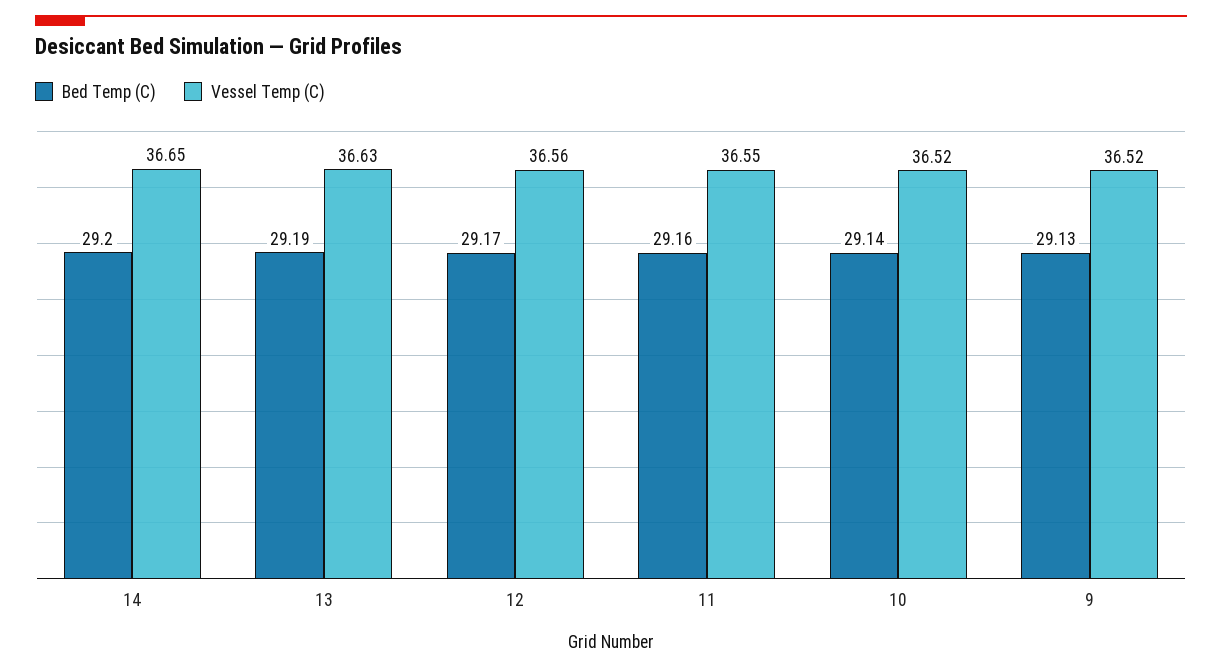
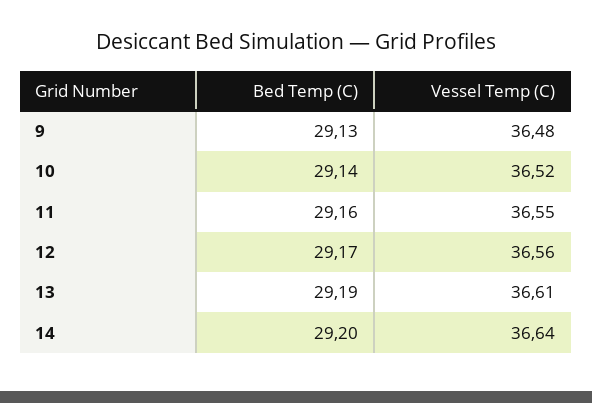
Vessel Temp (C), 14: 36.65 -> 36.64
Vessel Temp (C), 13: 36.63 -> 36.61
Vessel Temp (C), 9: 36.52 -> 36.48

